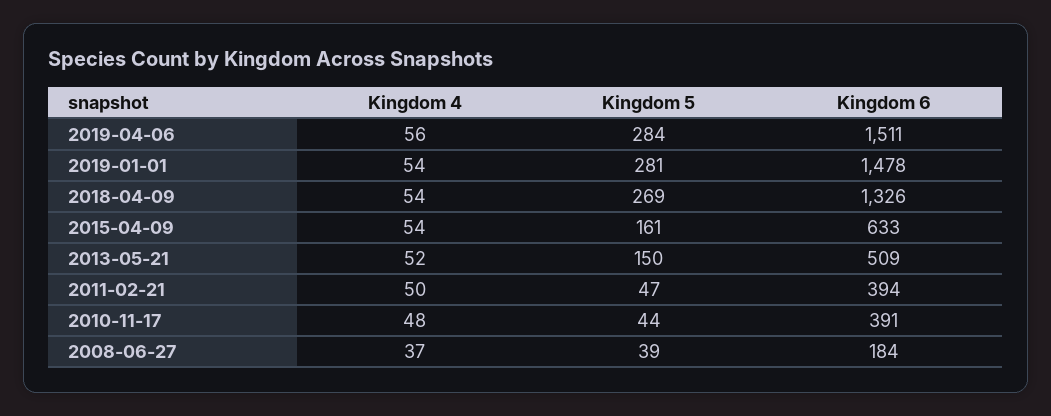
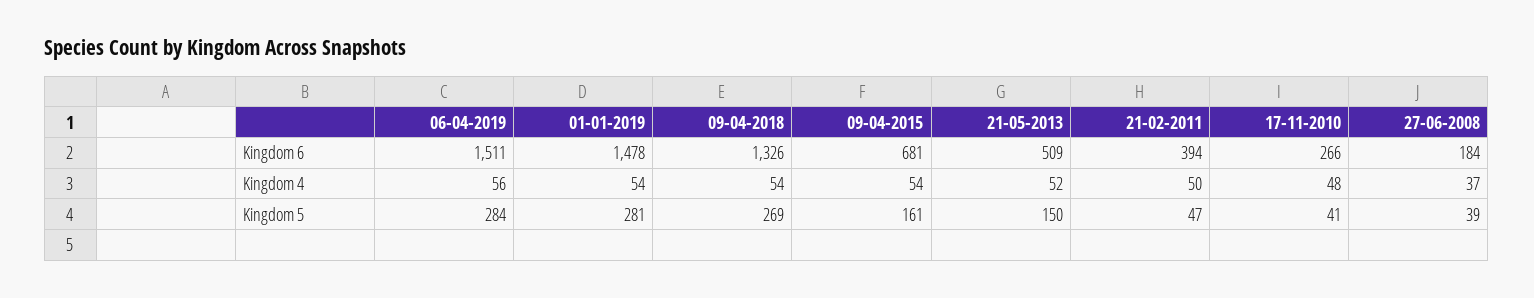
Kingdom 6, 2015-04-09: 633 -> 681
Kingdom 5, 2010-11-17: 44 -> 41
Kingdom 6, 2010-11-17: 391 -> 266

